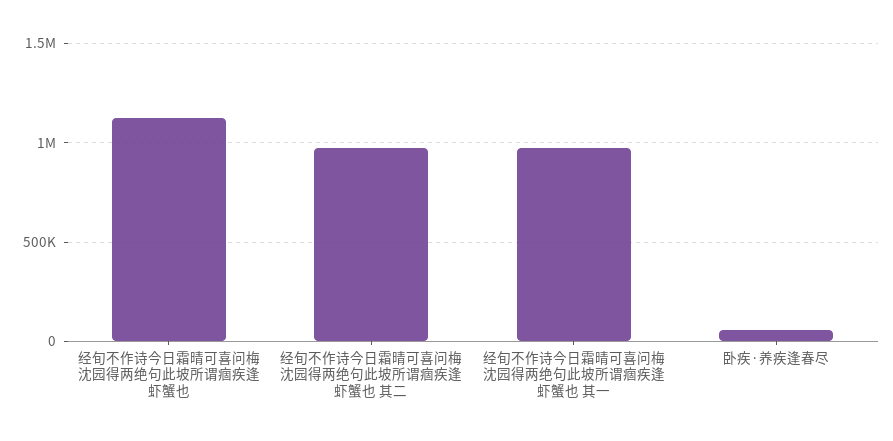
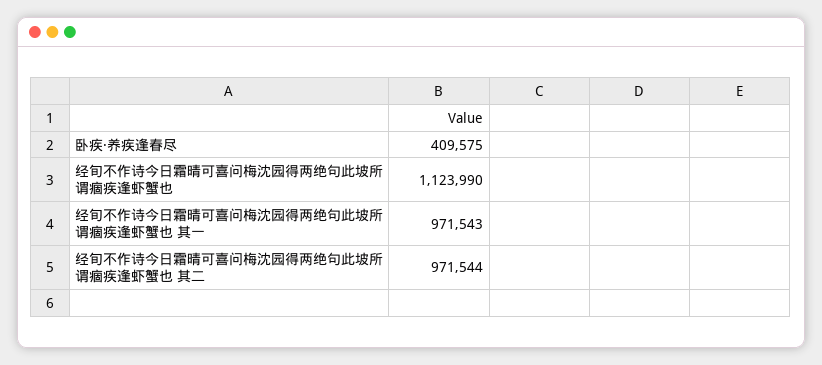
卧疾·养疾逢春尽: 50000 -> 409575

